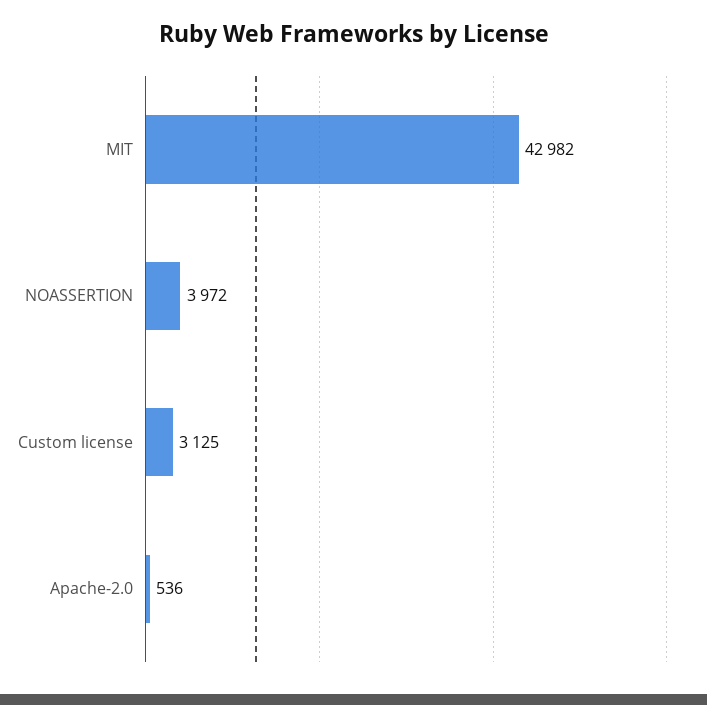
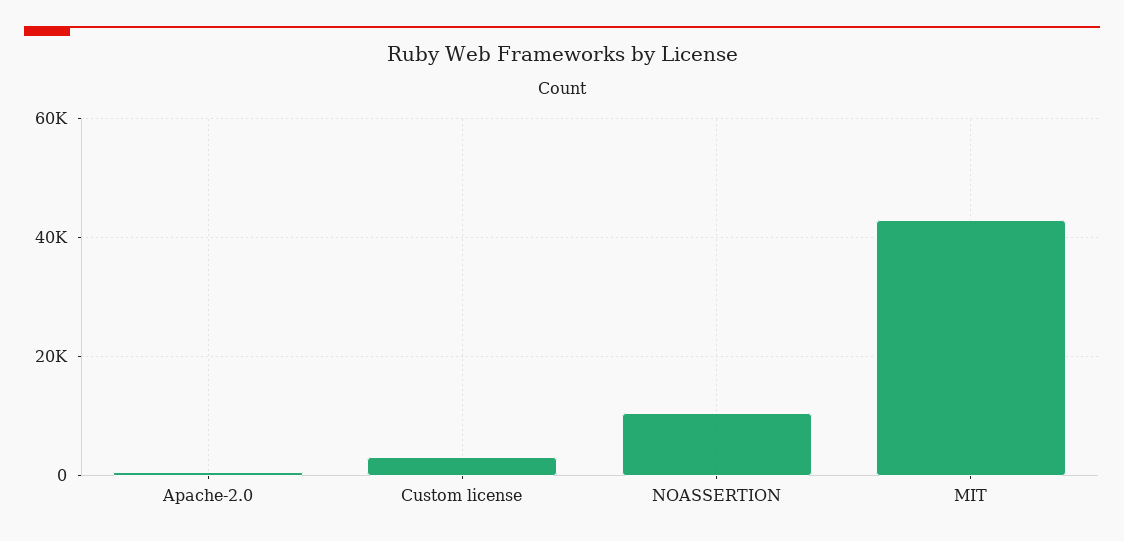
NOASSERTION: 3972 -> 10000

